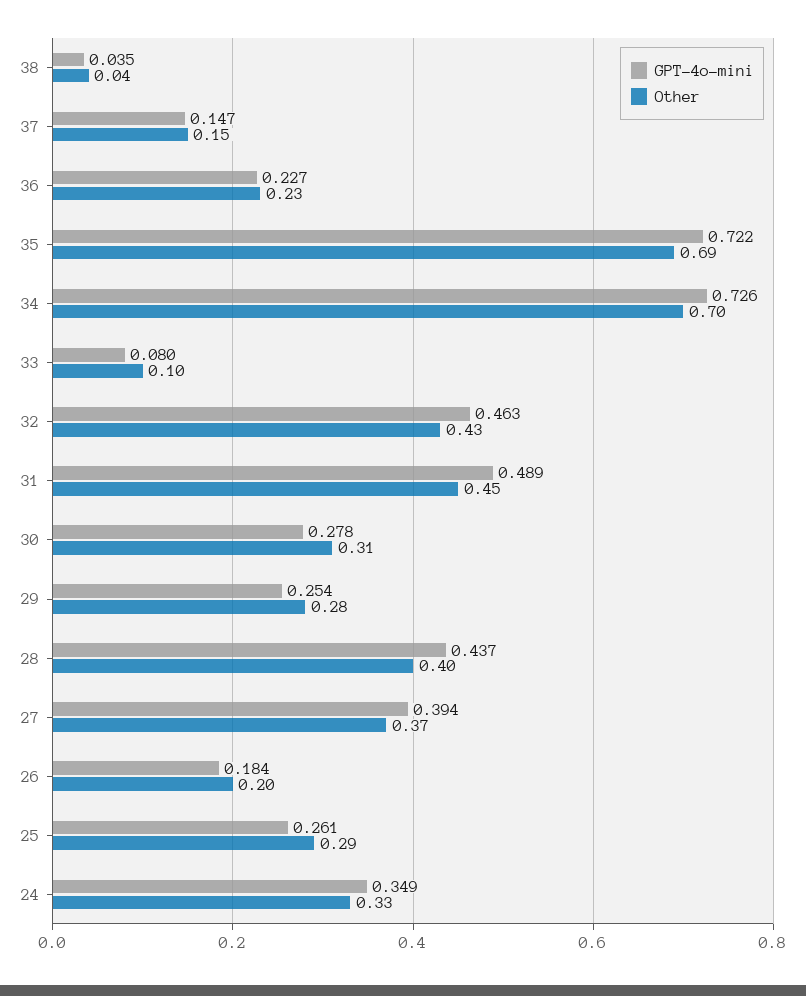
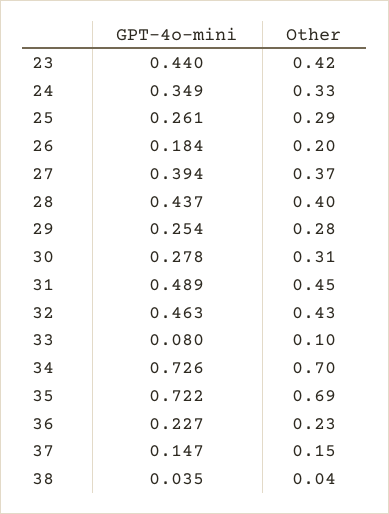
GPT-4o-mini, 23: none -> 0.44
Other, 23: none -> 0.42

